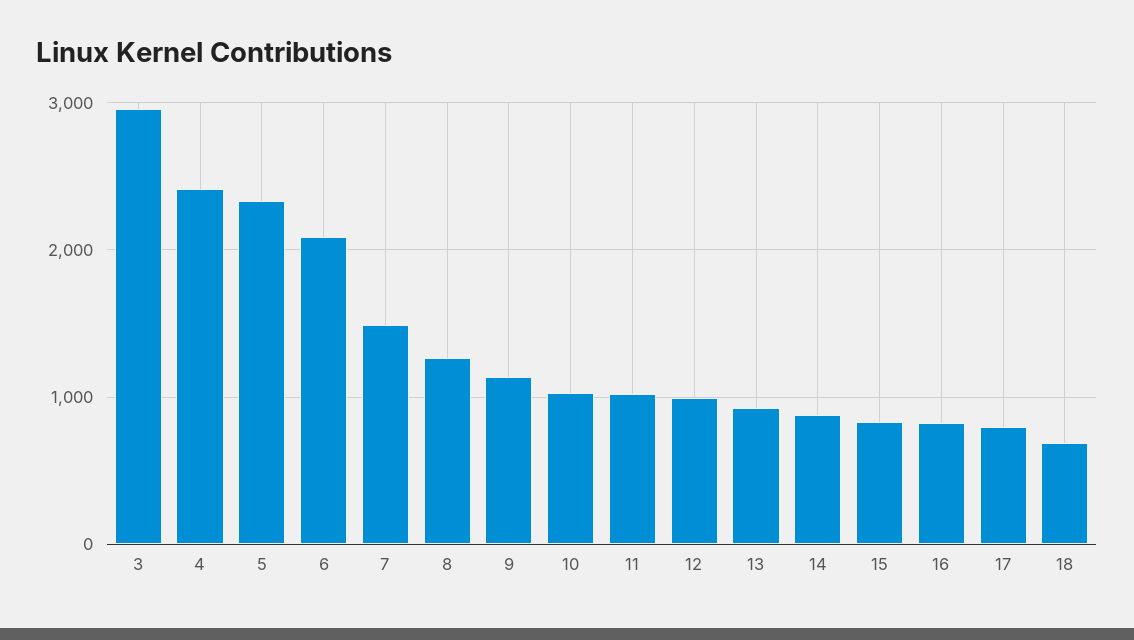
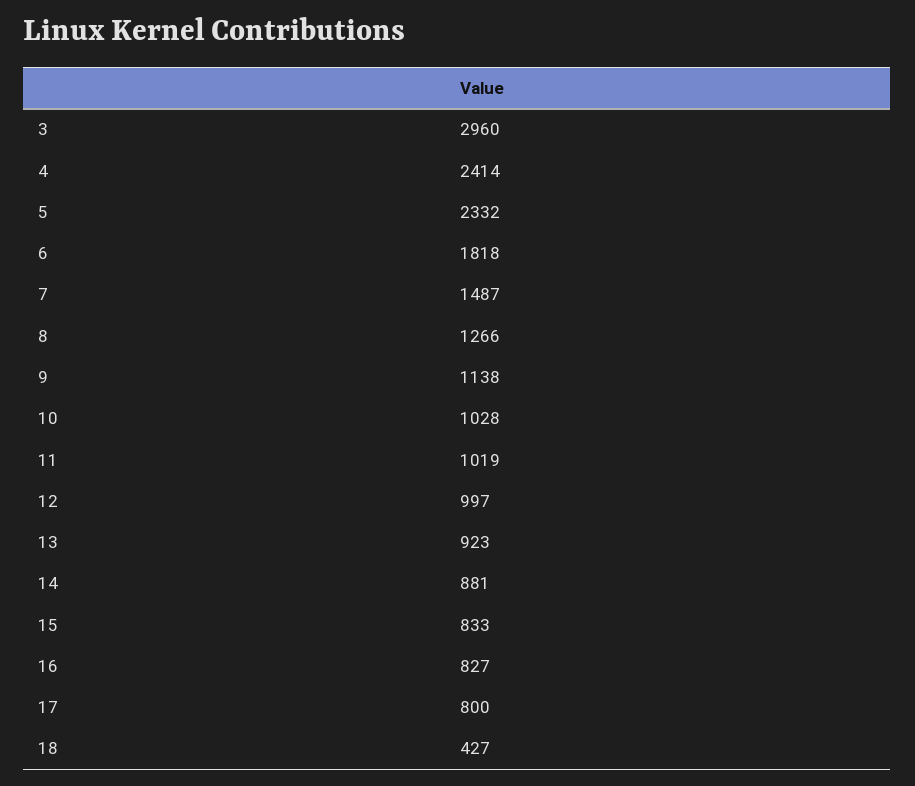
6: 2100 -> 1818
18: 700 -> 427

